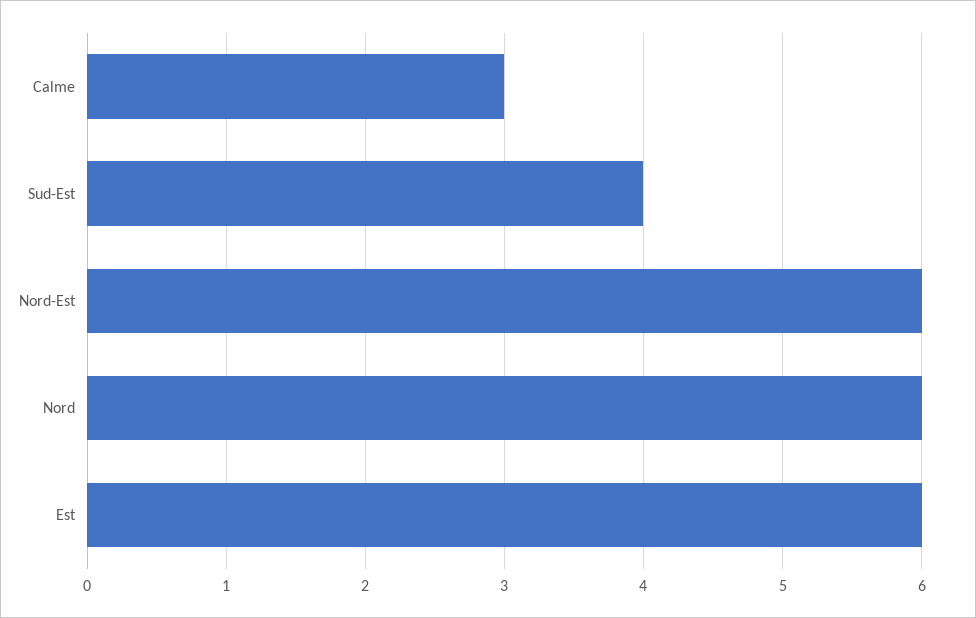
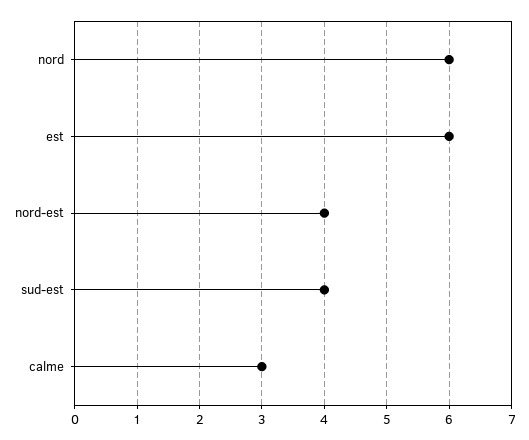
Nord-Est: 6 -> 4

